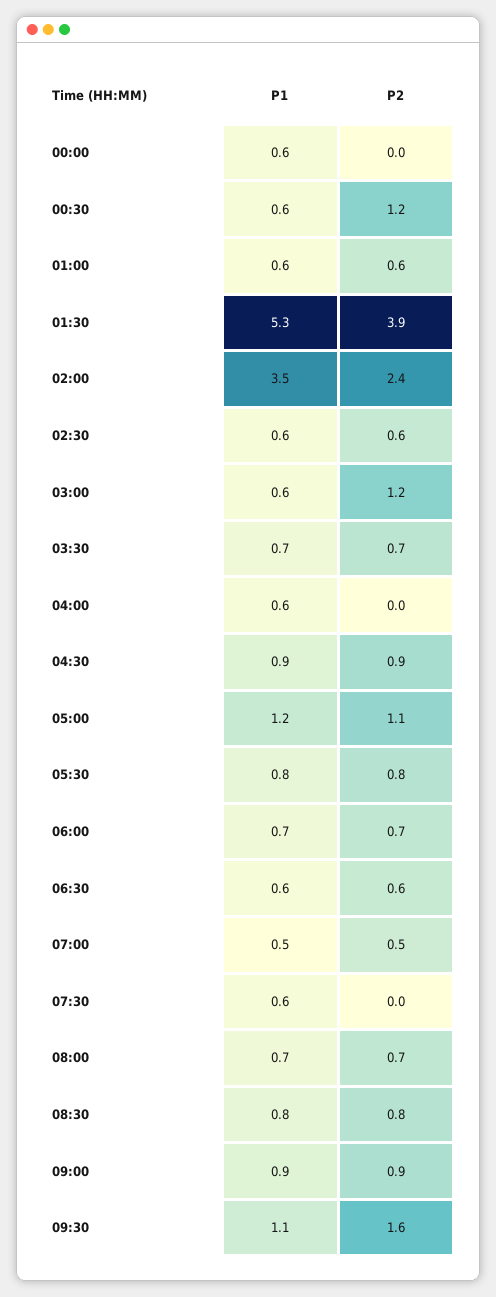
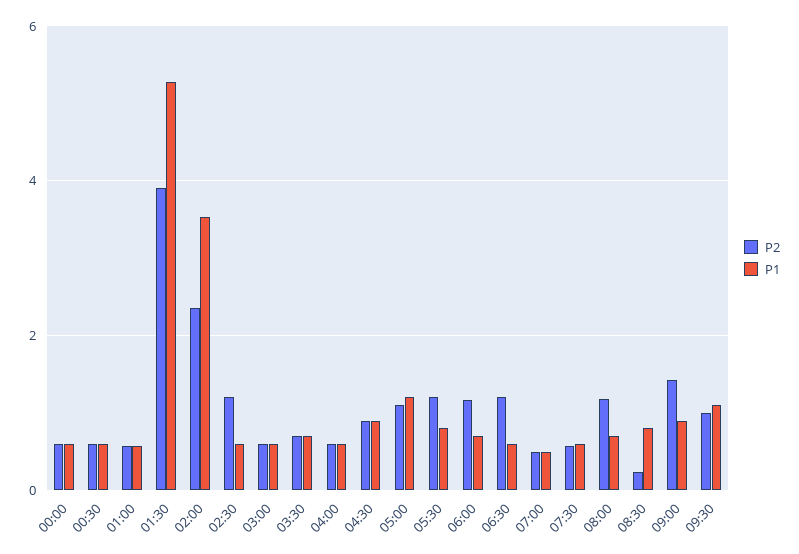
P2, 00:00: 0 -> 0.6
P2, 00:30: 1.2 -> 0.6
P2, 02:30: 0.6 -> 1.2
P2, 03:00: 1.2 -> 0.6
P2, 04:00: 0 -> 0.6
P2, 05:30: 0.8 -> 1.2
P2, 06:00: 0.7 -> 1.2
P2, 06:30: 0.6 -> 1.2
P2, 07:30: 0 -> 0.6
P2, 08:00: 0.7 -> 1.2
P2, 08:30: 0.8 -> 0.2
P2, 09:00: 0.9 -> 1.4
P2, 09:30: 1.6 -> 1

